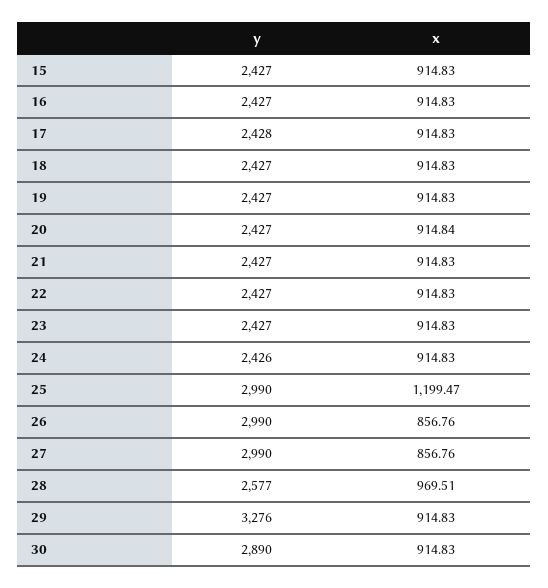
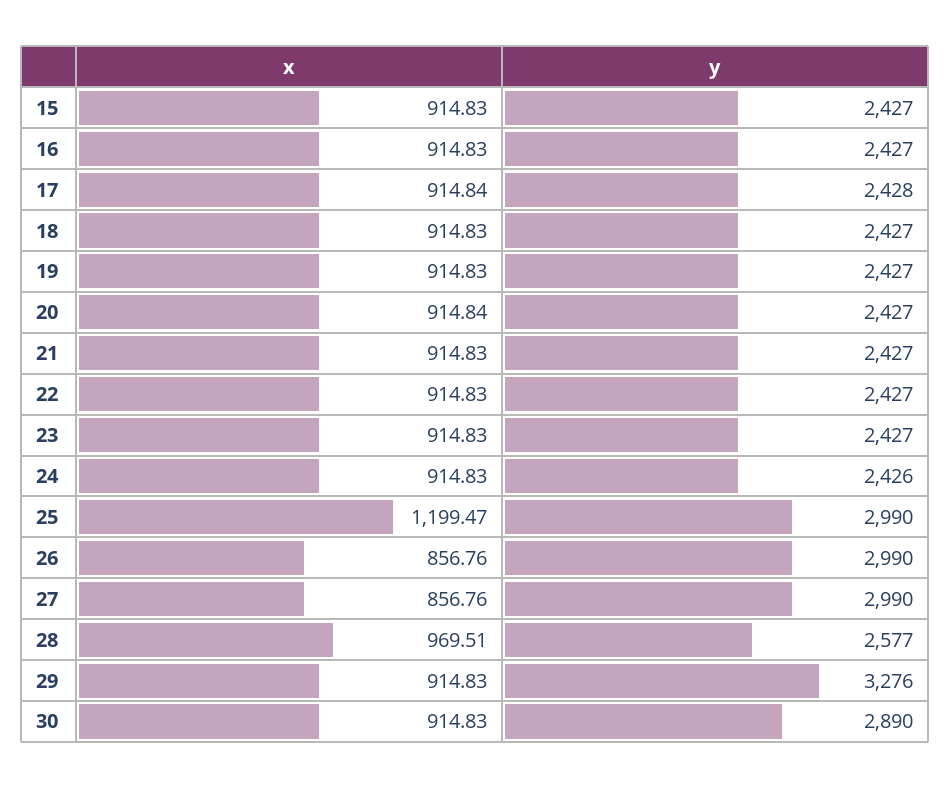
x, 17: 914.83 -> 914.84

